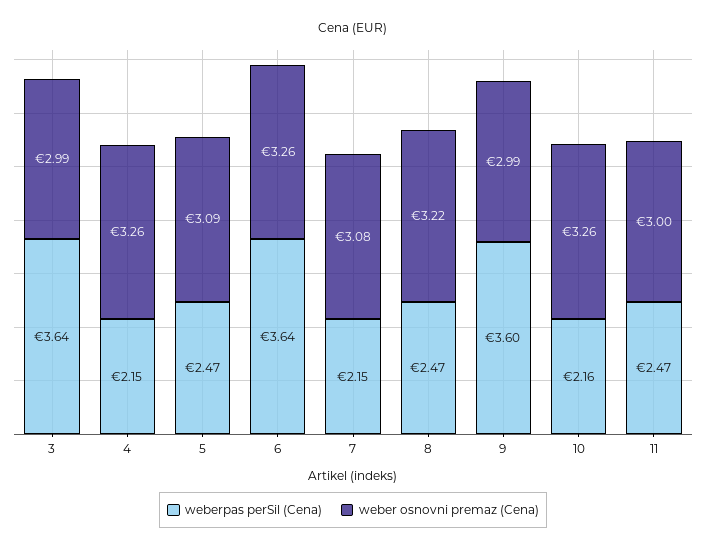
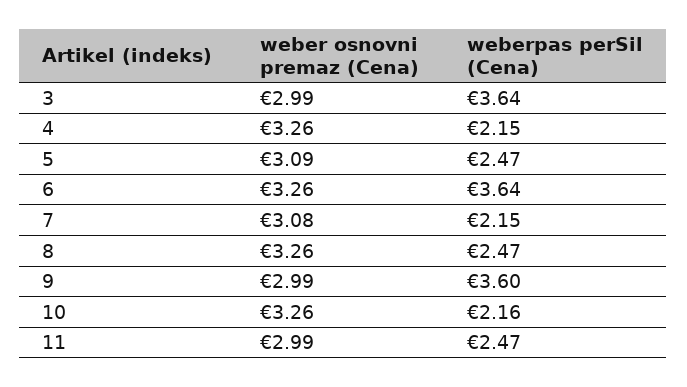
weber osnovni premaz (Cena), 8: 3.22 -> 3.26
weber osnovni premaz (Cena), 11: 3 -> 2.99

